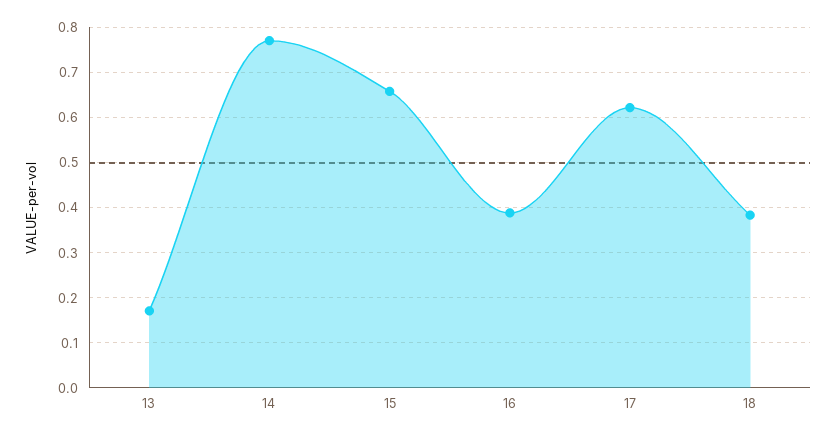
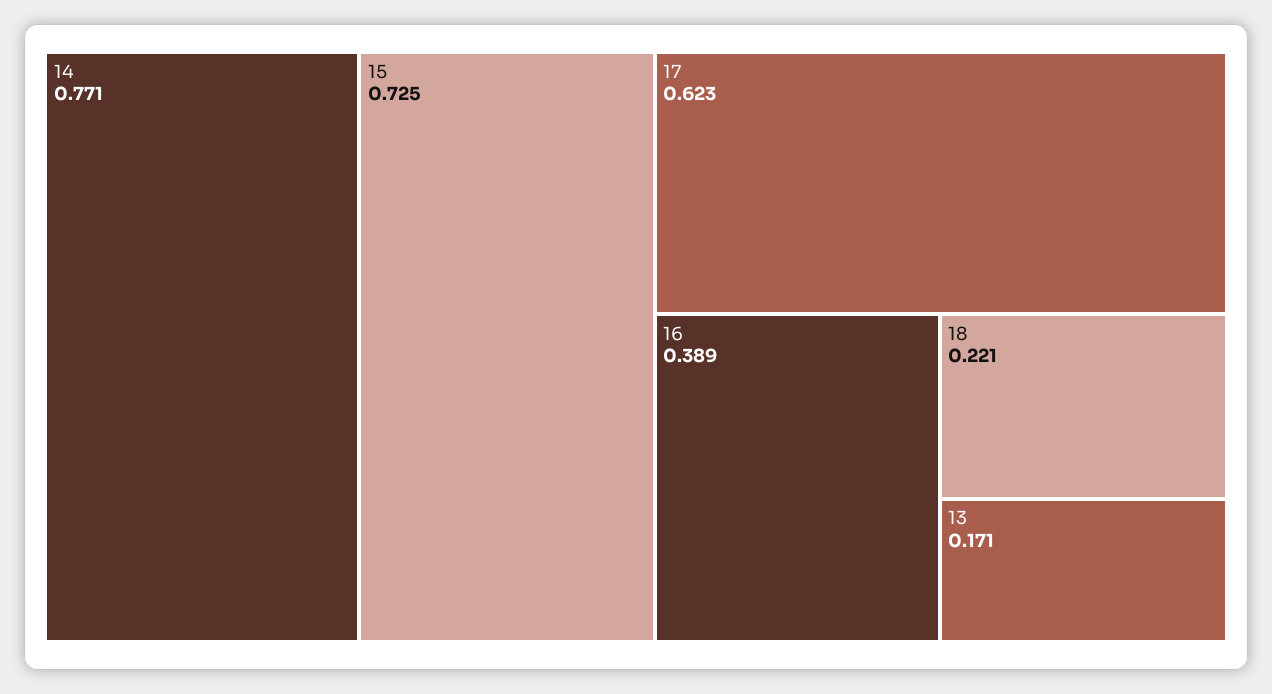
15: 0.66 -> 0.725
18: 0.38 -> 0.221

